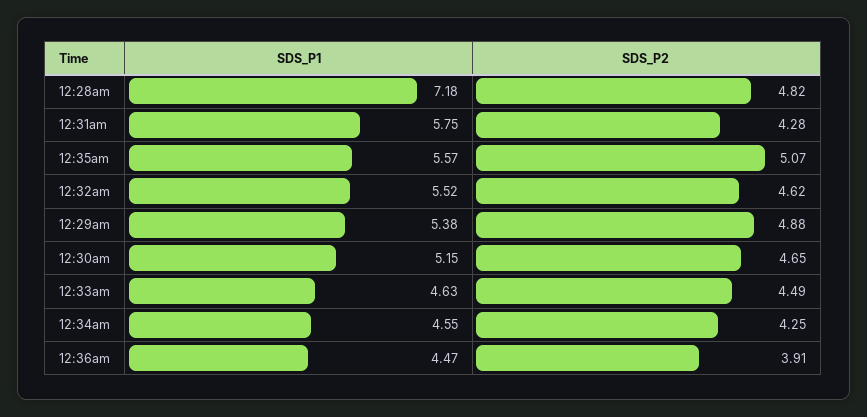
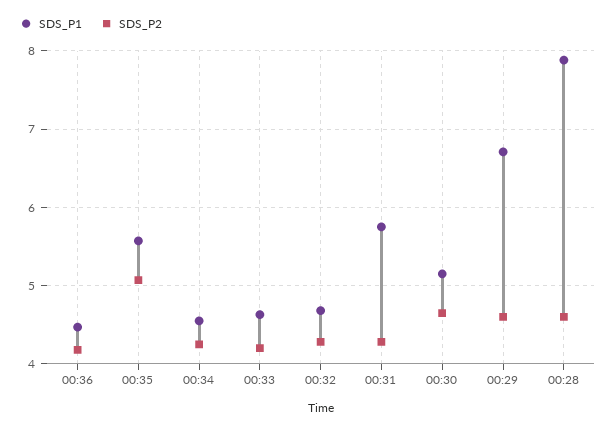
SDS_P1, 12:28am: 7.18 -> 7.9
SDS_P2, 12:28am: 4.82 -> 4.6
SDS_P1, 12:32am: 5.52 -> 4.7
SDS_P2, 12:32am: 4.62 -> 4.3
SDS_P1, 12:29am: 5.38 -> 6.7
SDS_P2, 12:29am: 4.88 -> 4.6
SDS_P2, 12:33am: 4.49 -> 4.2
SDS_P2, 12:36am: 3.91 -> 4.2

